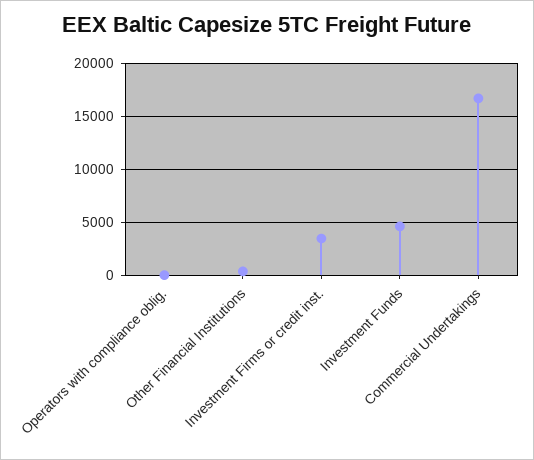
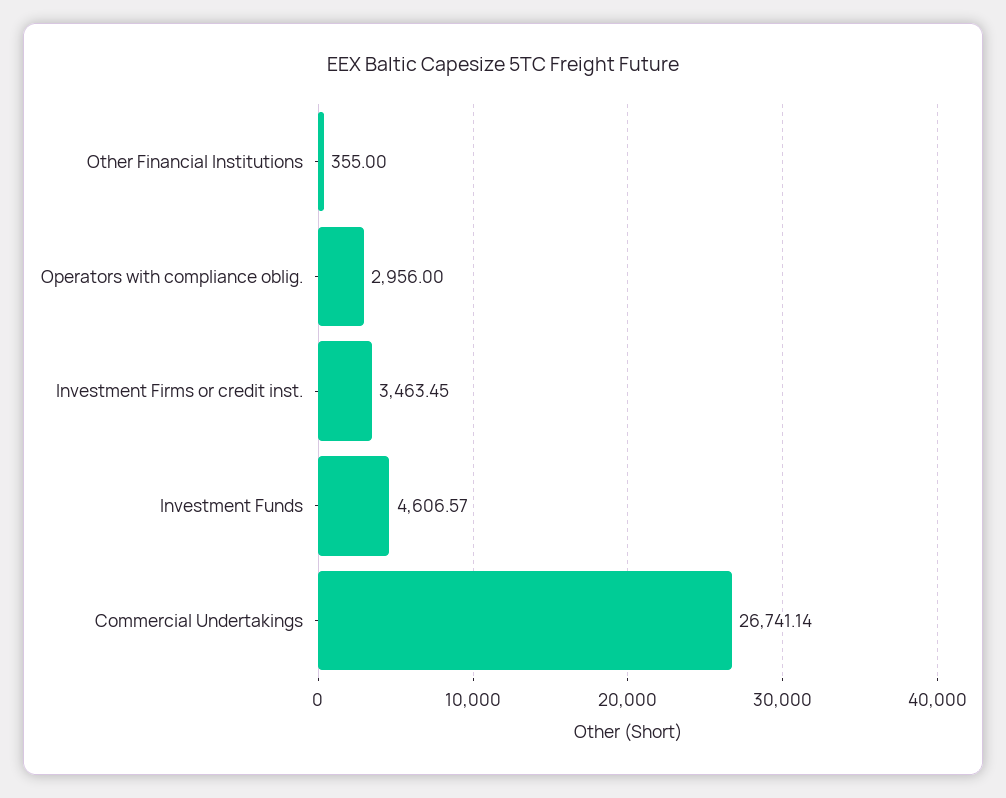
Operators with compliance oblig.: 0 -> 2956
Commercial Undertakings: 17000 -> 26741.14

